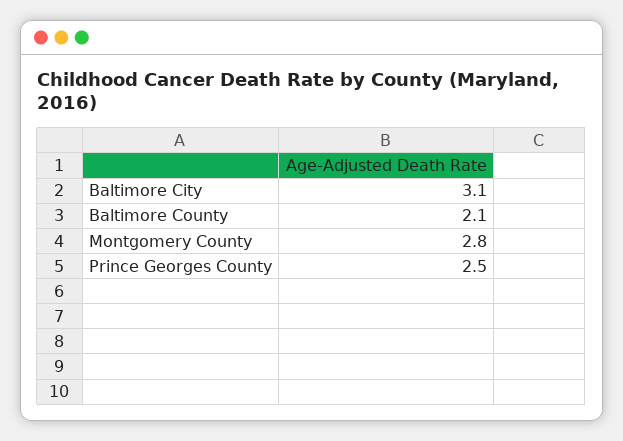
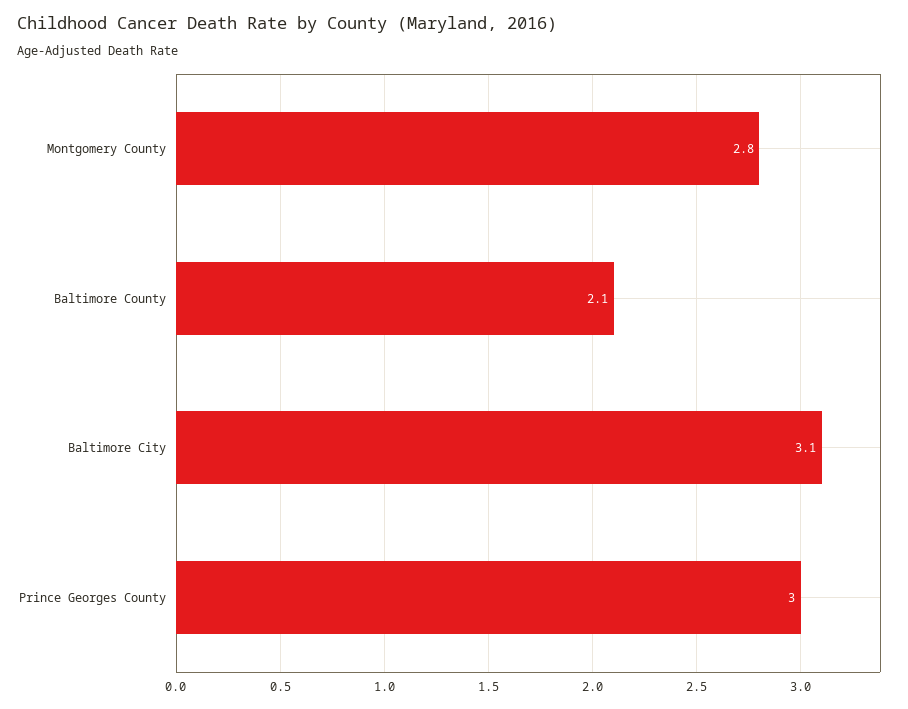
Prince Georges County: 2.5 -> 3

